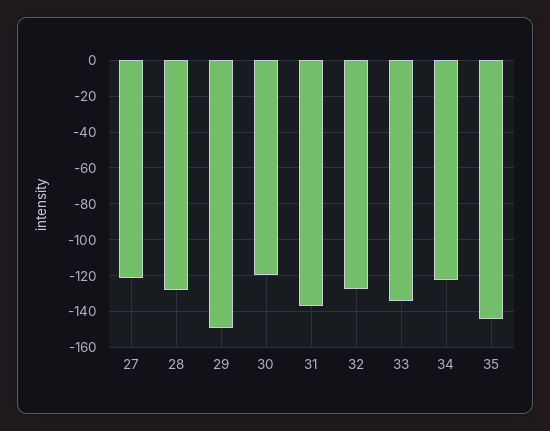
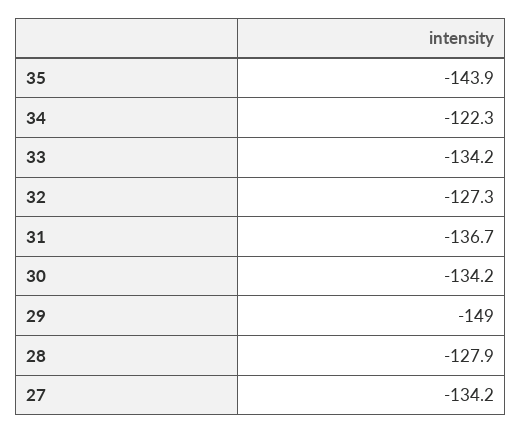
27: -120 -> -134.2
30: -120 -> -134.2

